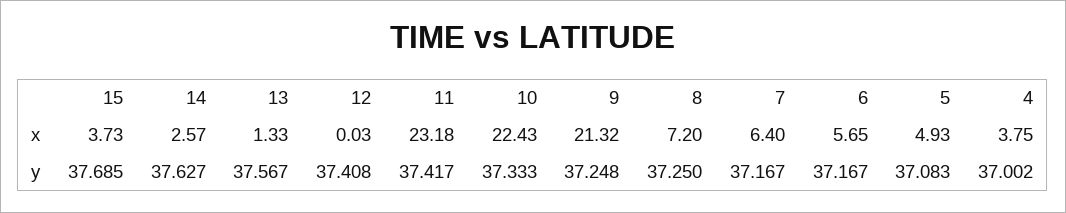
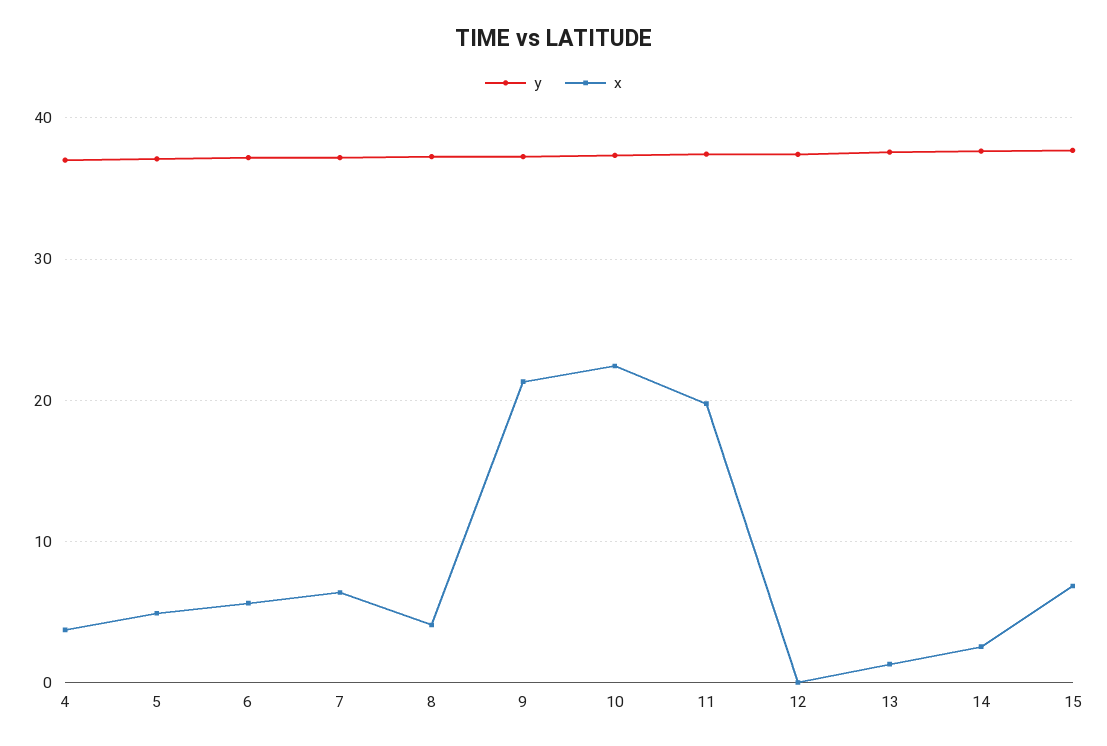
x, 15: 3.73 -> 7
x, 11: 23.18 -> 20
x, 8: 7.2 -> 4

